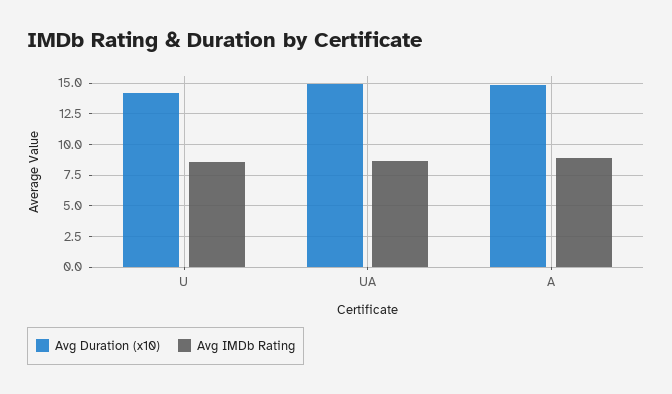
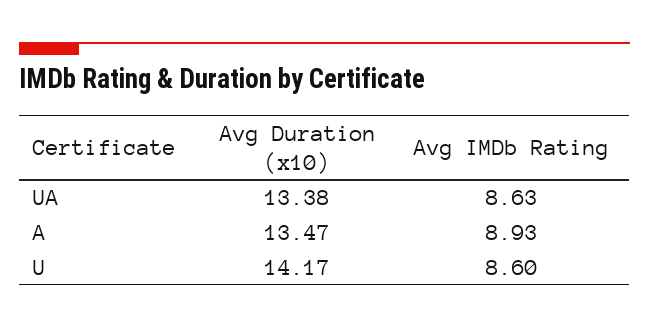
Avg Duration (x10), UA: 15 -> 13.38
Avg Duration (x10), A: 15 -> 13.47

